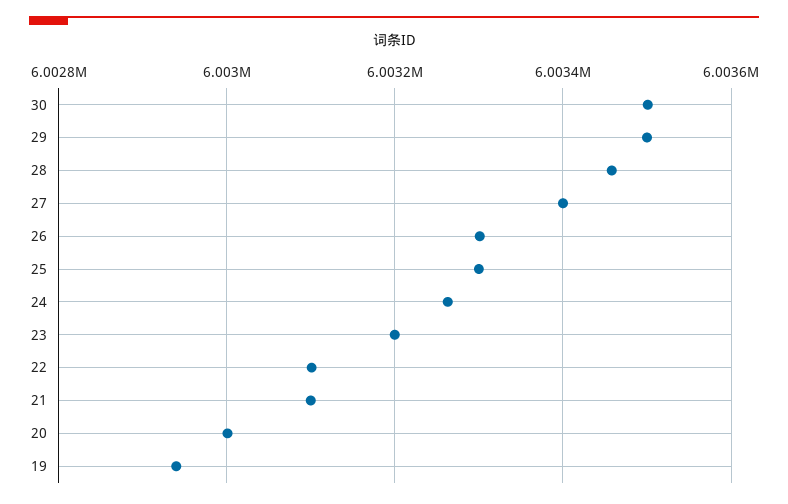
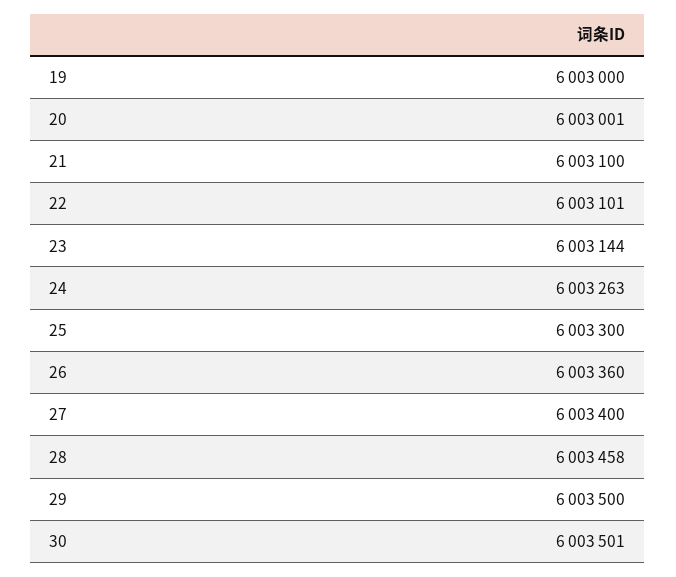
26: 6003300 -> 6003360
23: 6003200 -> 6003144
19: 6002940 -> 6003000

